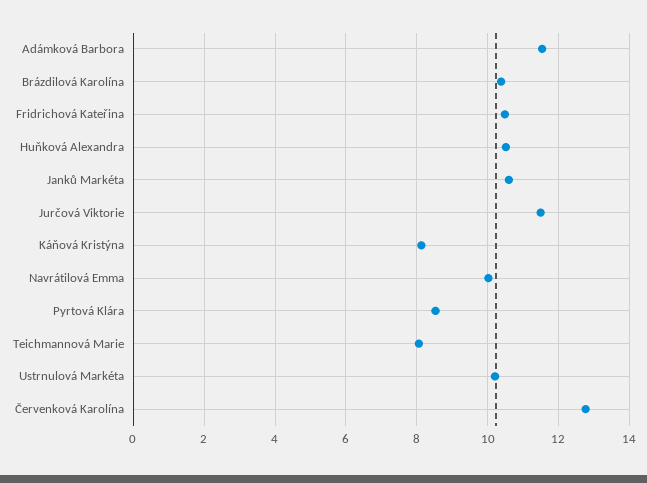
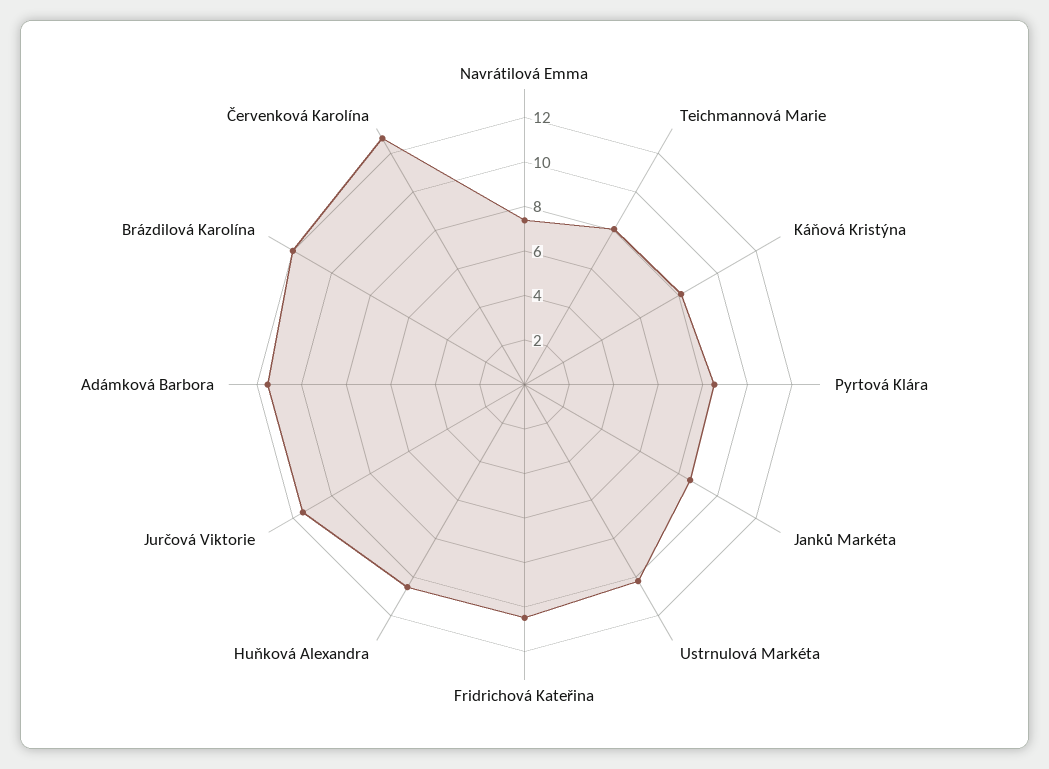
Brázdilová Karolína: 10.4 -> 12
Janků Markéta: 10.6 -> 8.5
Navrátilová Emma: 10 -> 7.5

